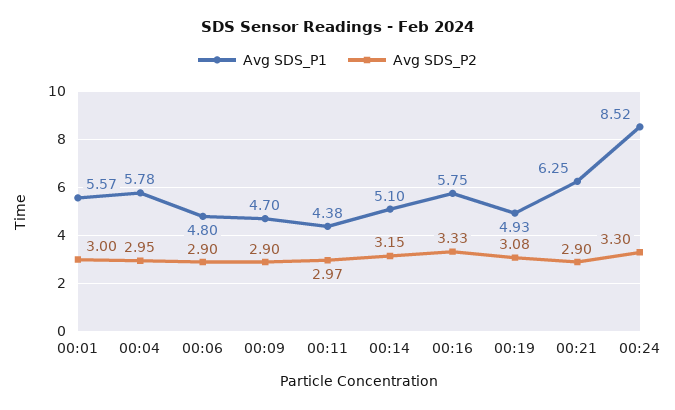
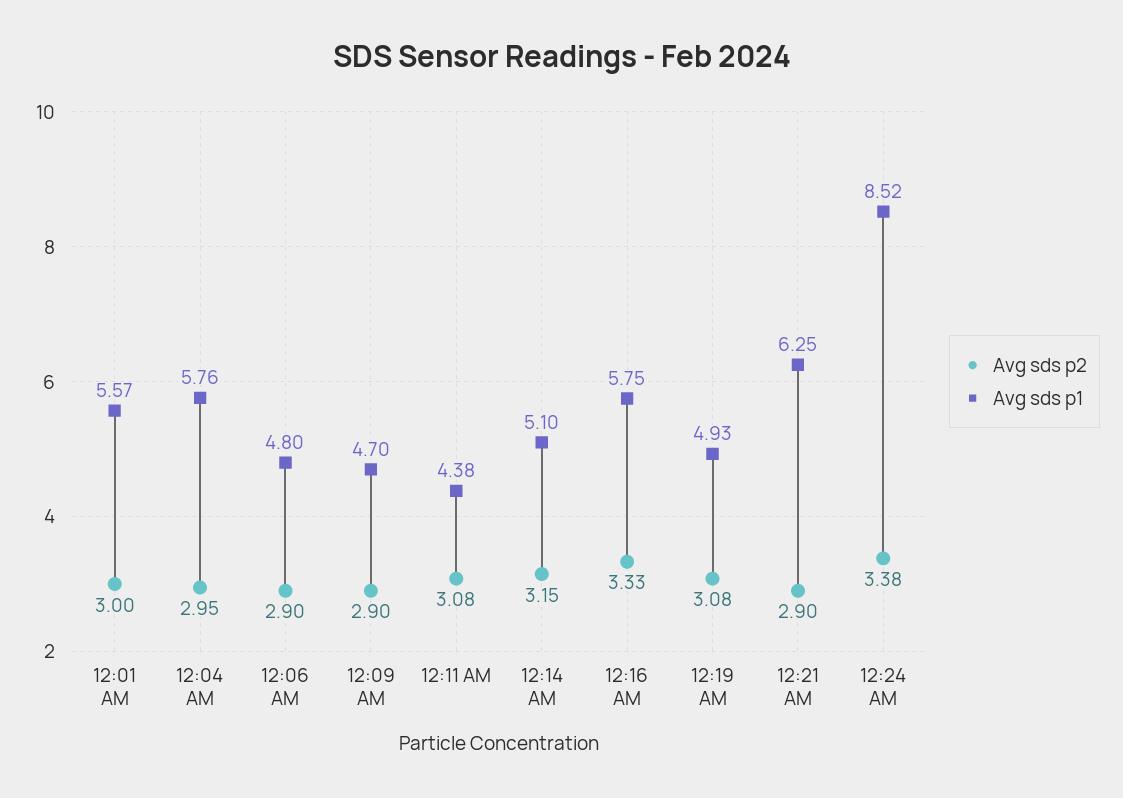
Avg SDS_P1, 00:04: 5.78 -> 5.76
Avg SDS_P2, 00:11: 2.97 -> 3.08
Avg SDS_P2, 00:24: 3.3 -> 3.38

